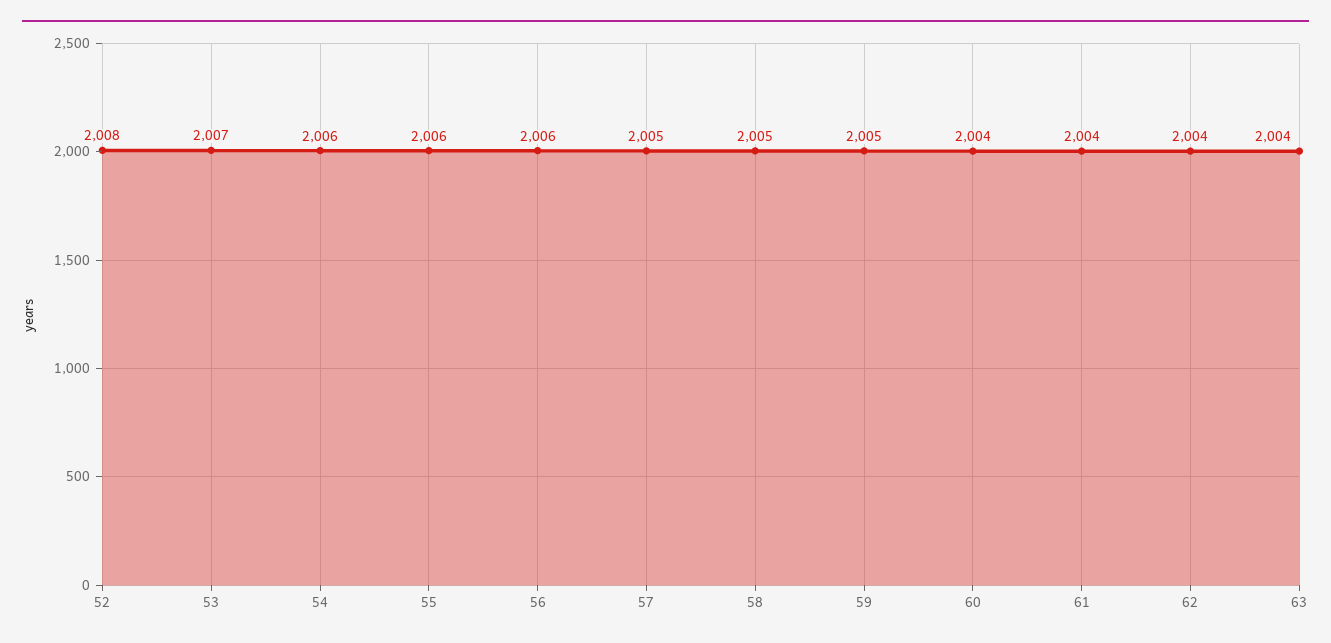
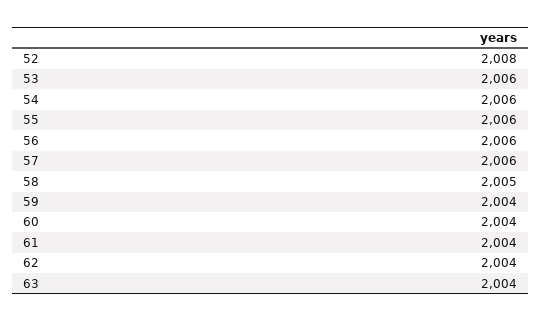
53: 2007 -> 2006
57: 2005 -> 2006
59: 2005 -> 2004

